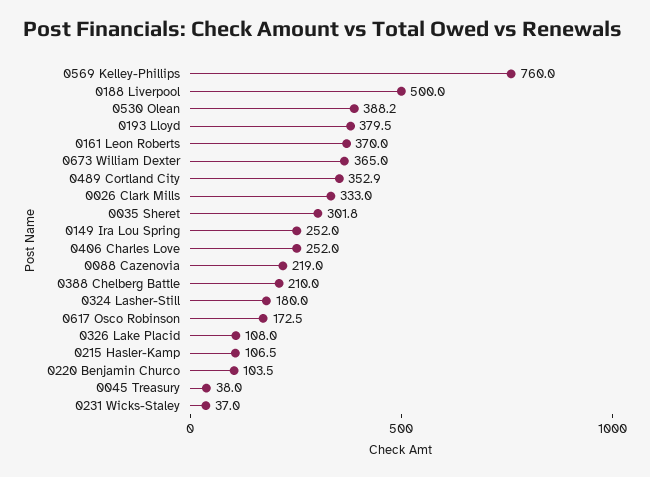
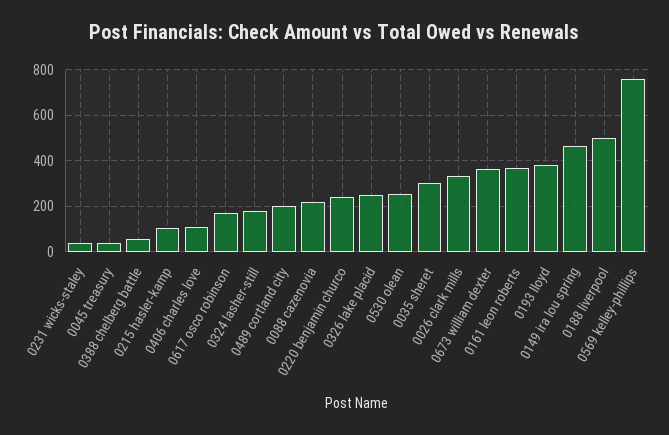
0530 Olean: 388.2 -> 250
0489 Cortland City: 352.9 -> 200
0149 Ira Lou Spring: 252 -> 450
0406 Charles Love: 252 -> 100
0388 Chelberg Battle: 210 -> 50
0326 Lake Placid: 108 -> 250
0220 Benjamin Churco: 103.5 -> 250

